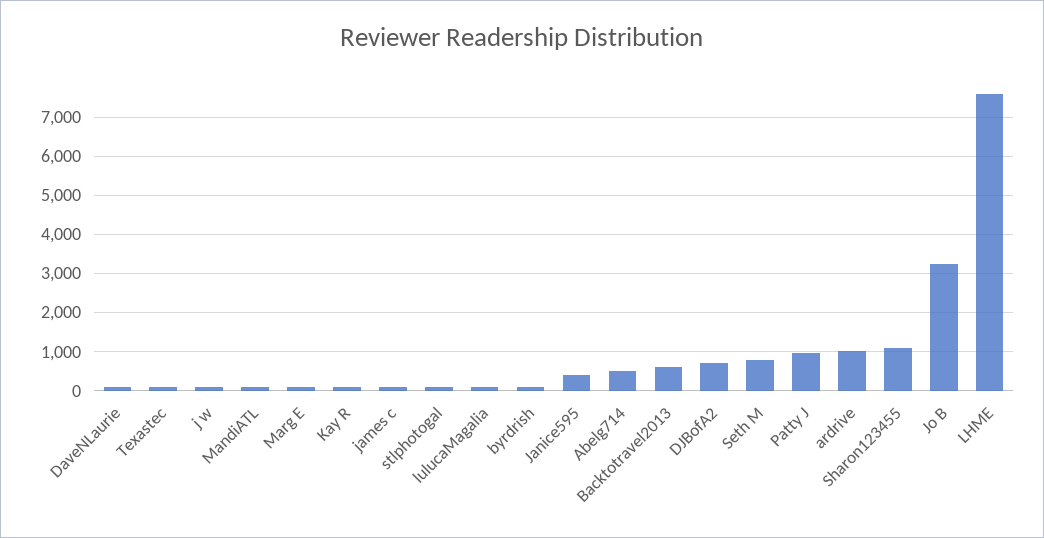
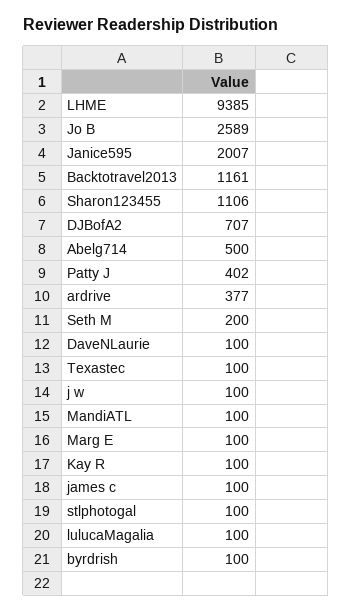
Janice595: 400 -> 2007
Backtotravel2013: 600 -> 1161
Seth M: 800 -> 200
Patty J: 1000 -> 402
ardrive: 1000 -> 377
Jo B: 3200 -> 2589
LHME: 7600 -> 9385

